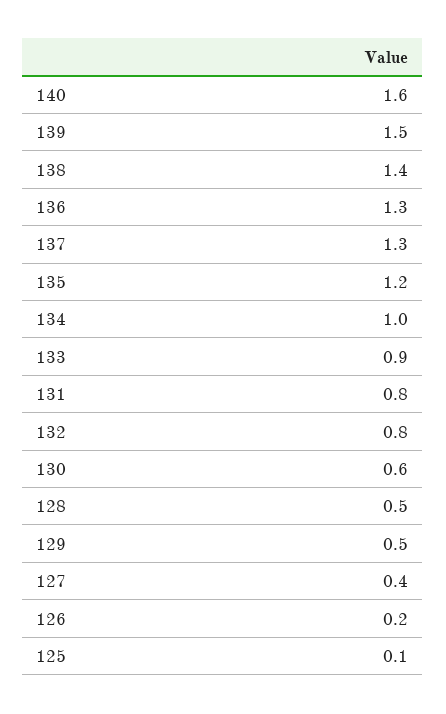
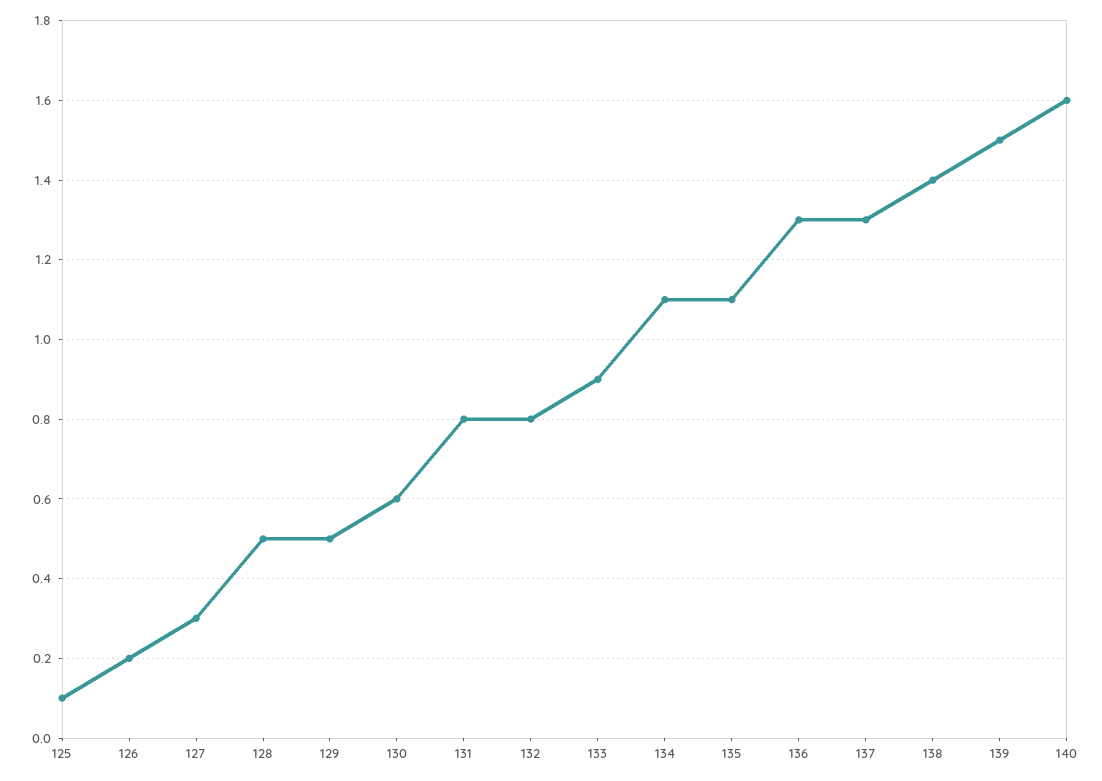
135: 1.2 -> 1.1
134: 1 -> 1.1
127: 0.4 -> 0.3

